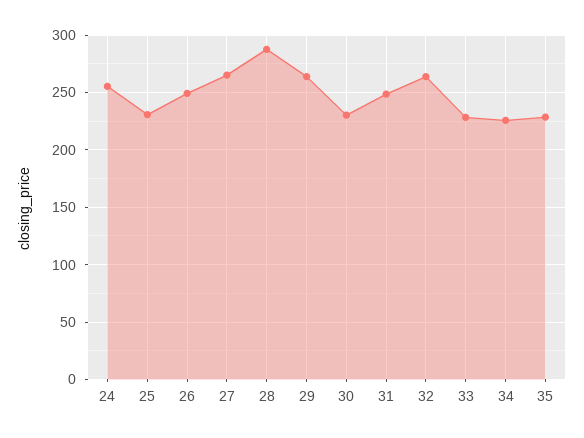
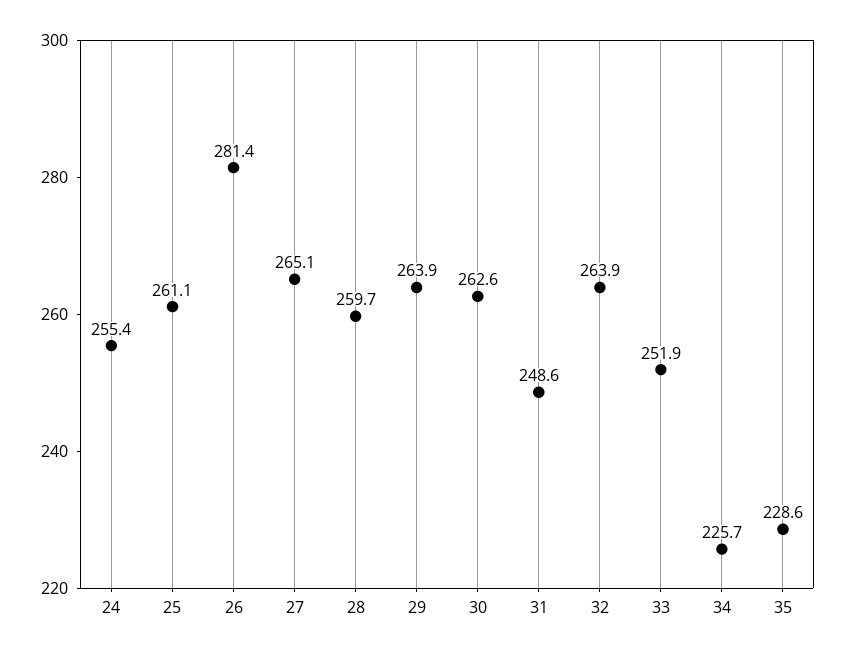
25: 230 -> 261.1
26: 250 -> 281.4
28: 290 -> 259.7
30: 230 -> 262.6
33: 230 -> 251.9

